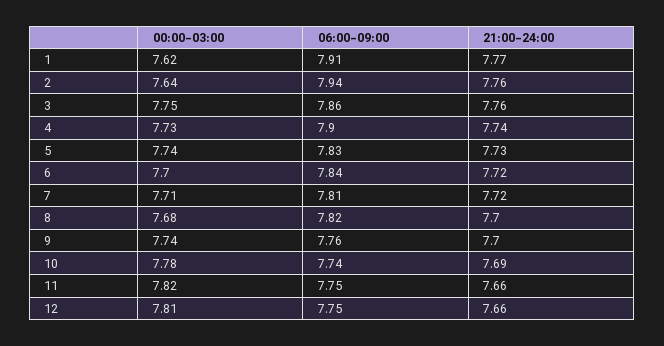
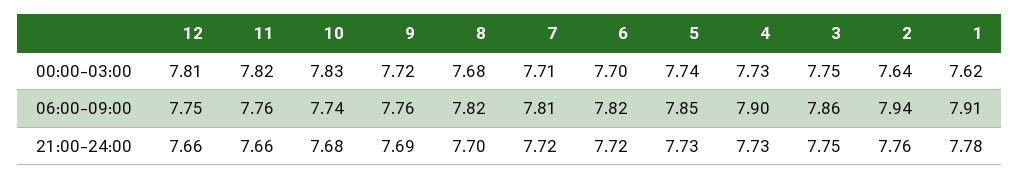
21:00-24:00, 1: 7.77 -> 7.78
21:00-24:00, 3: 7.76 -> 7.75
21:00-24:00, 4: 7.74 -> 7.73
06:00-09:00, 5: 7.83 -> 7.85
06:00-09:00, 6: 7.84 -> 7.82
00:00-03:00, 9: 7.74 -> 7.72
21:00-24:00, 9: 7.7 -> 7.69
00:00-03:00, 10: 7.78 -> 7.83
21:00-24:00, 10: 7.69 -> 7.68
06:00-09:00, 11: 7.75 -> 7.76

